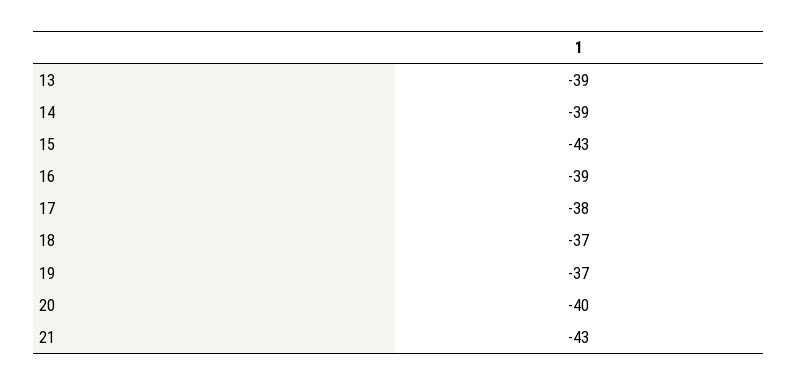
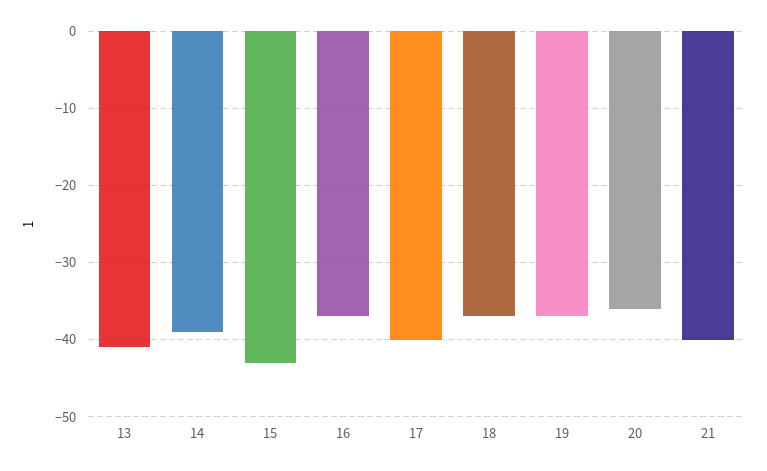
13: -39 -> -41
16: -39 -> -37
17: -38 -> -40
20: -40 -> -36
21: -43 -> -40

